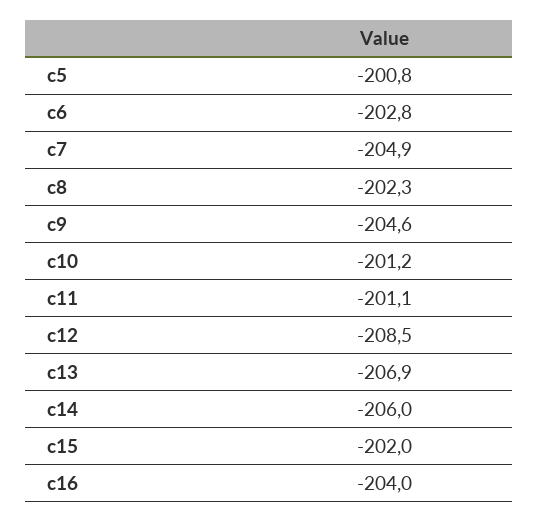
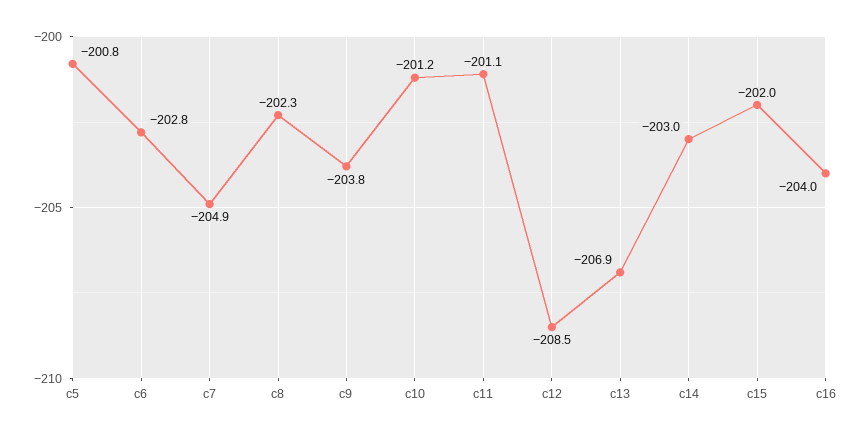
c9: -204.6 -> -203.8
c14: -206 -> -203

